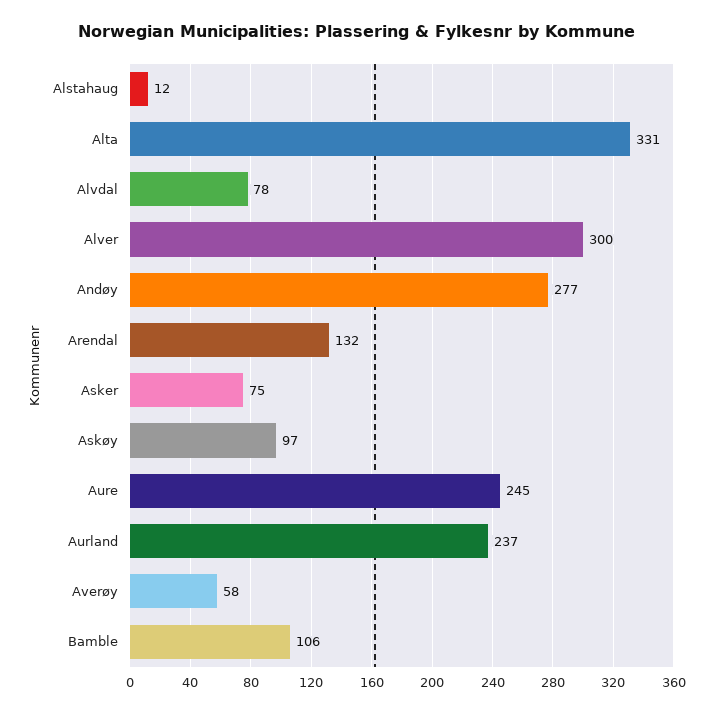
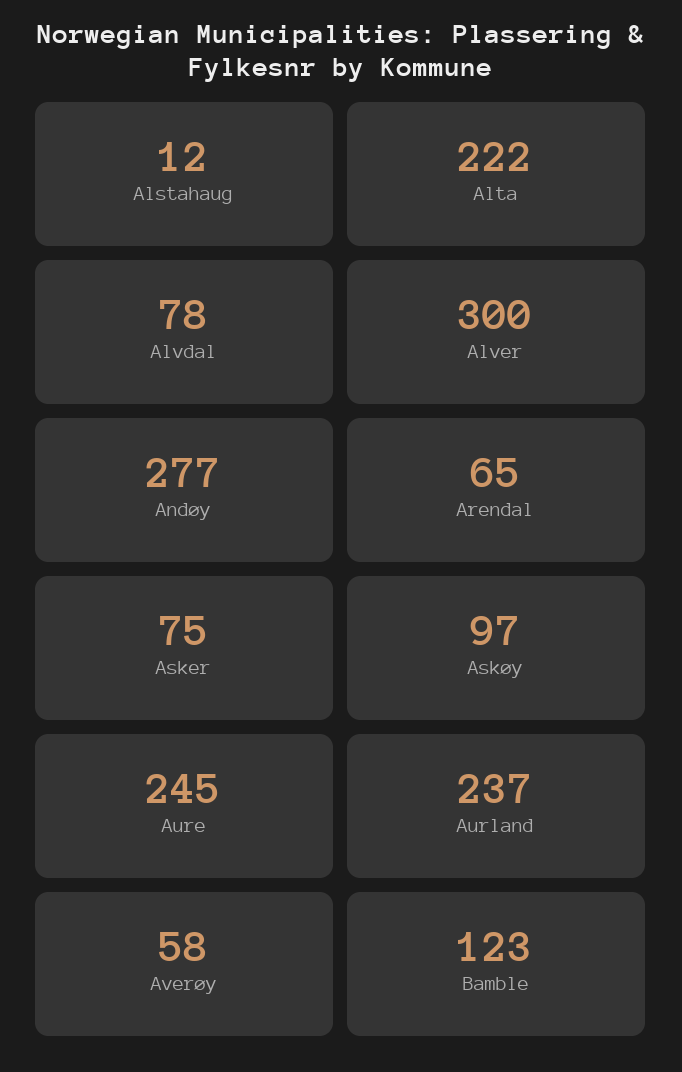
Alta: 331 -> 222
Arendal: 132 -> 65
Bamble: 106 -> 123

